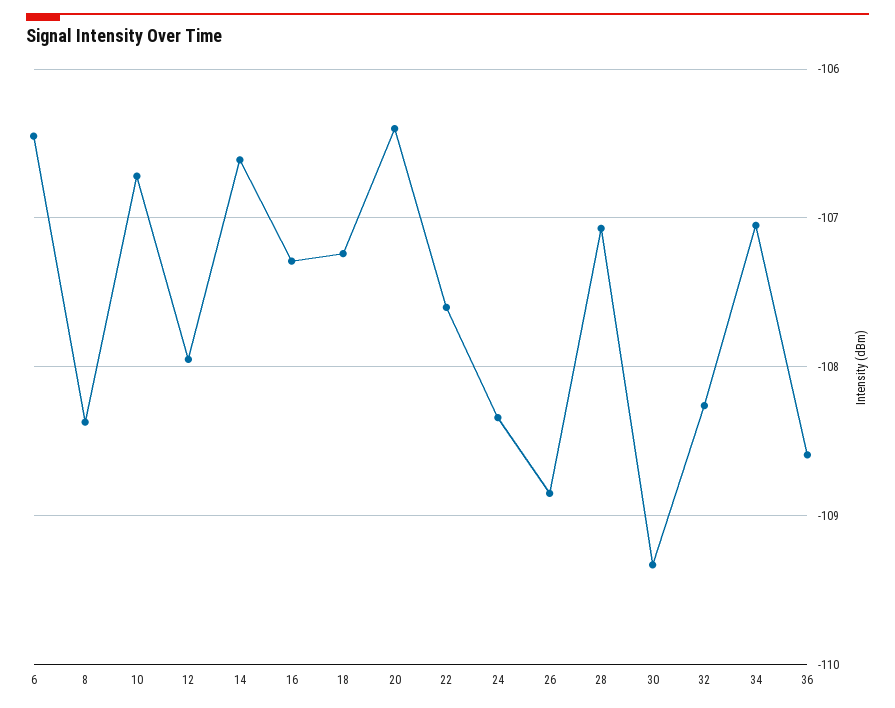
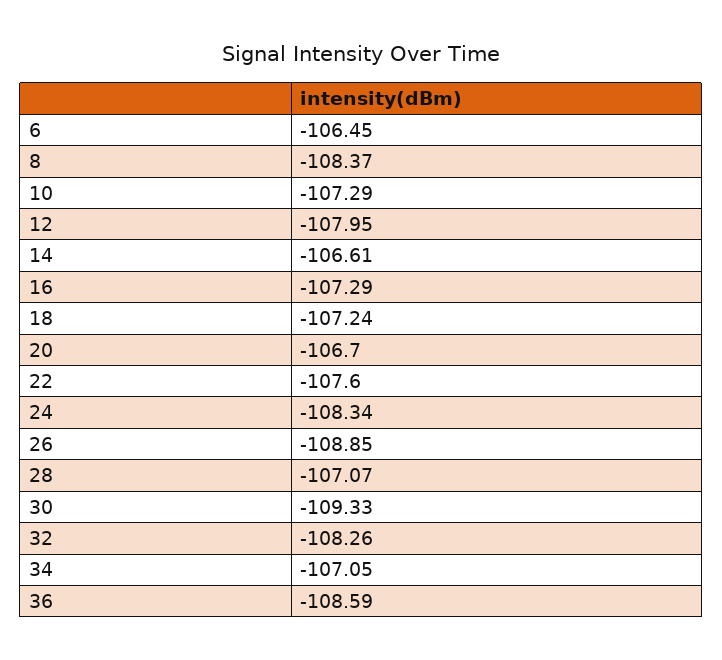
10: -106.7 -> -107.29
20: -106.4 -> -106.7

